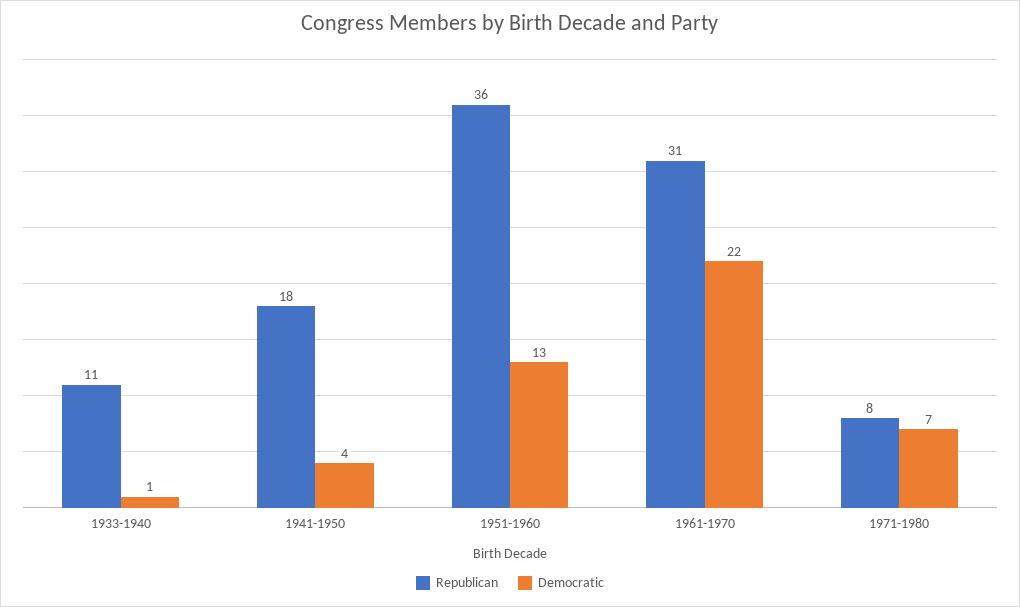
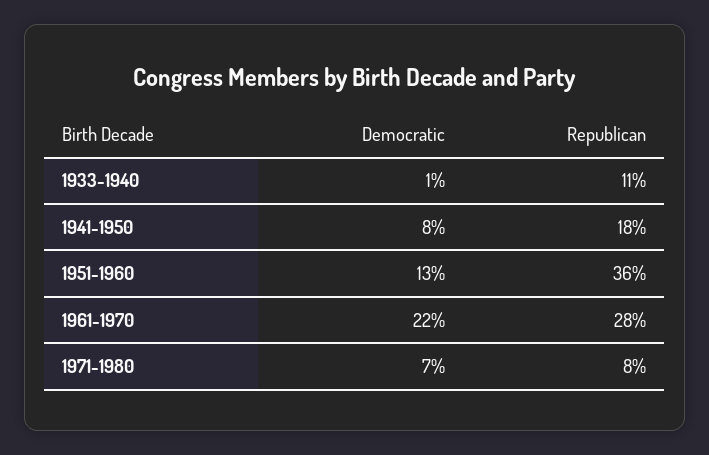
Democratic, 1941-1950: 4 -> 8
Republican, 1961-1970: 31 -> 28

